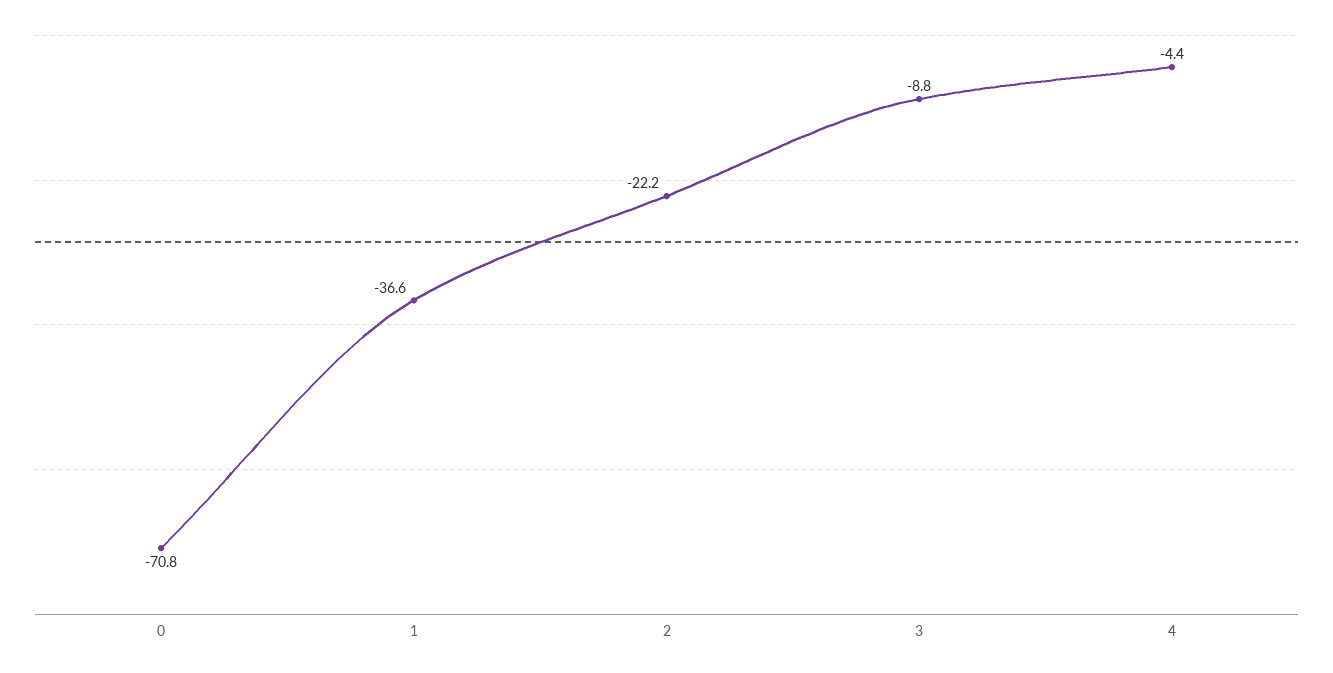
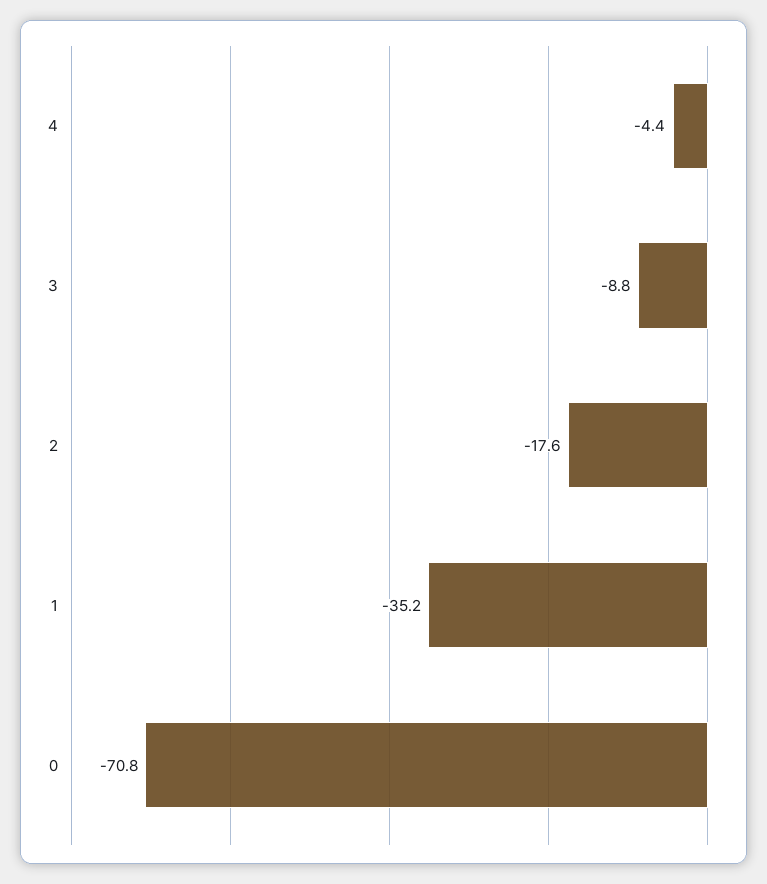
1: -36.6 -> -35.2
2: -22.2 -> -17.6

